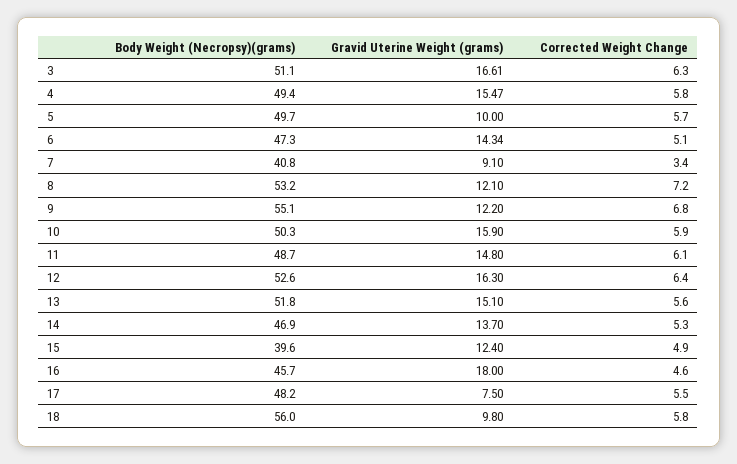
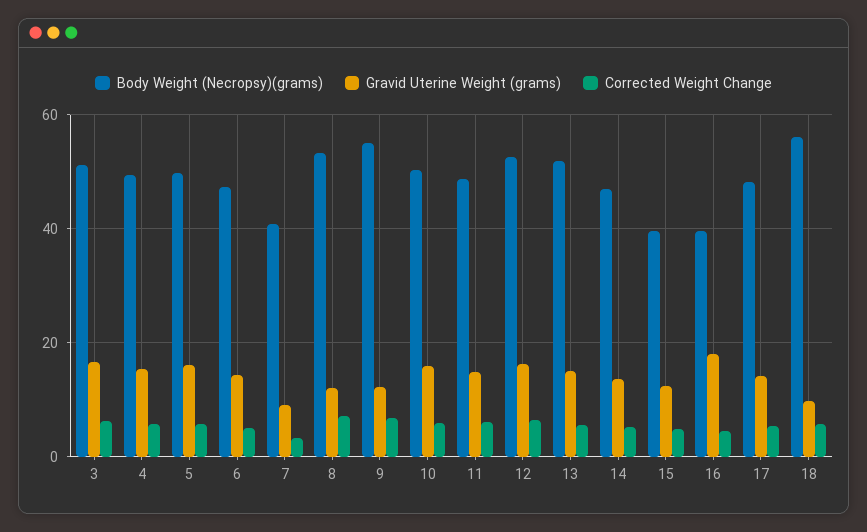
Gravid Uterine Weight (grams), 5: 10 -> 16
Body Weight (Necropsy)(grams), 16: 45.7 -> 40
Gravid Uterine Weight (grams), 17: 7.5 -> 14

